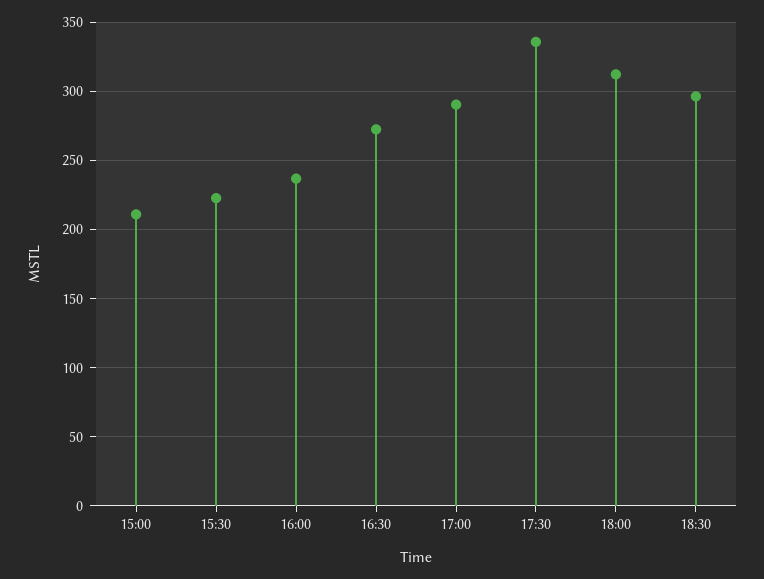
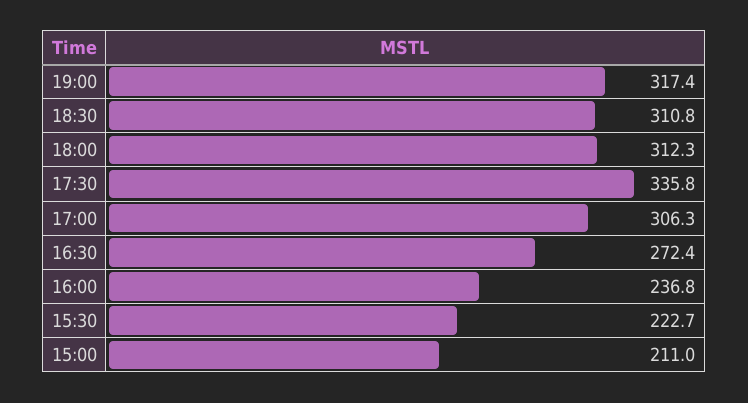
17:00: 290 -> 306.3
18:30: 295 -> 310.8
19:00: none -> 317.4

